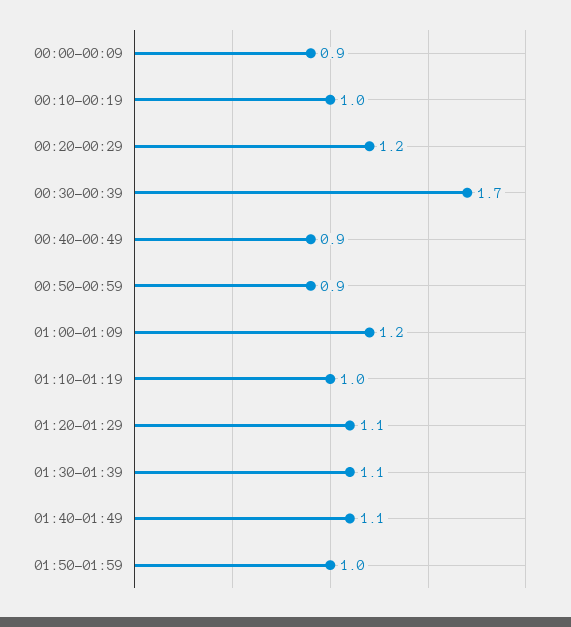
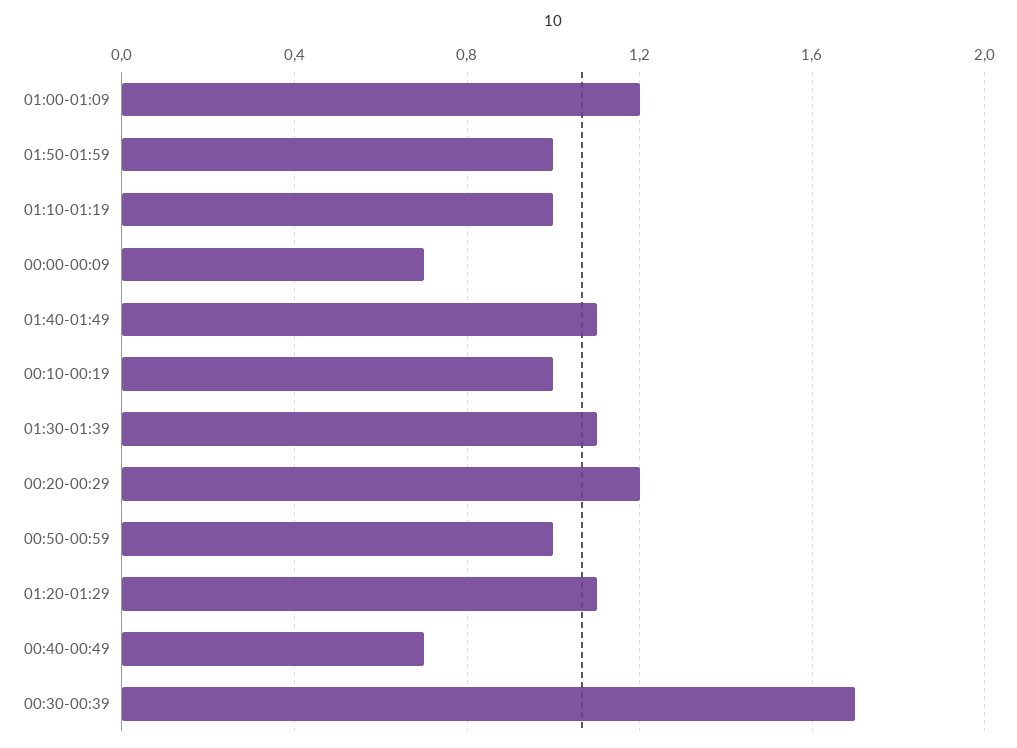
00:00-00:09: 0.9 -> 0.7
00:40-00:49: 0.9 -> 0.7
00:50-00:59: 0.9 -> 1

